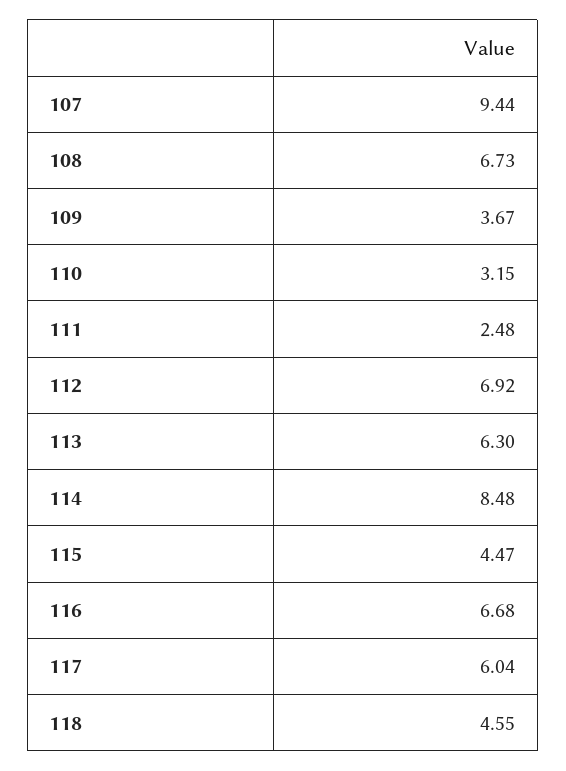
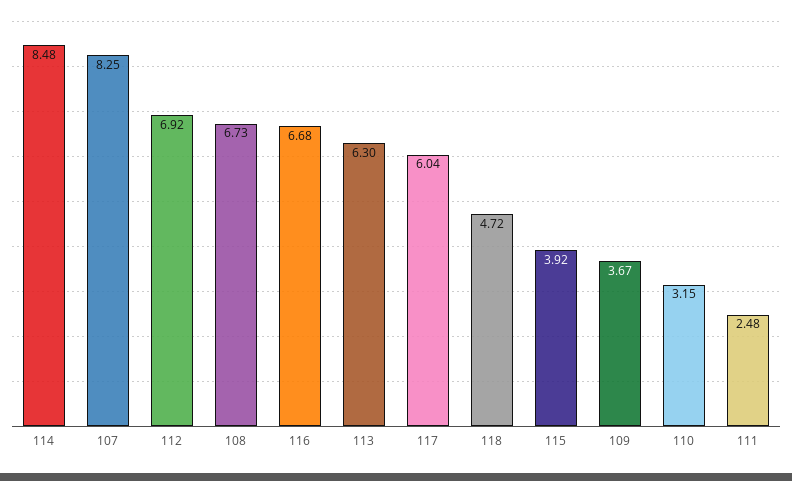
107: 9.44 -> 8.25
115: 4.47 -> 3.92
118: 4.55 -> 4.72

